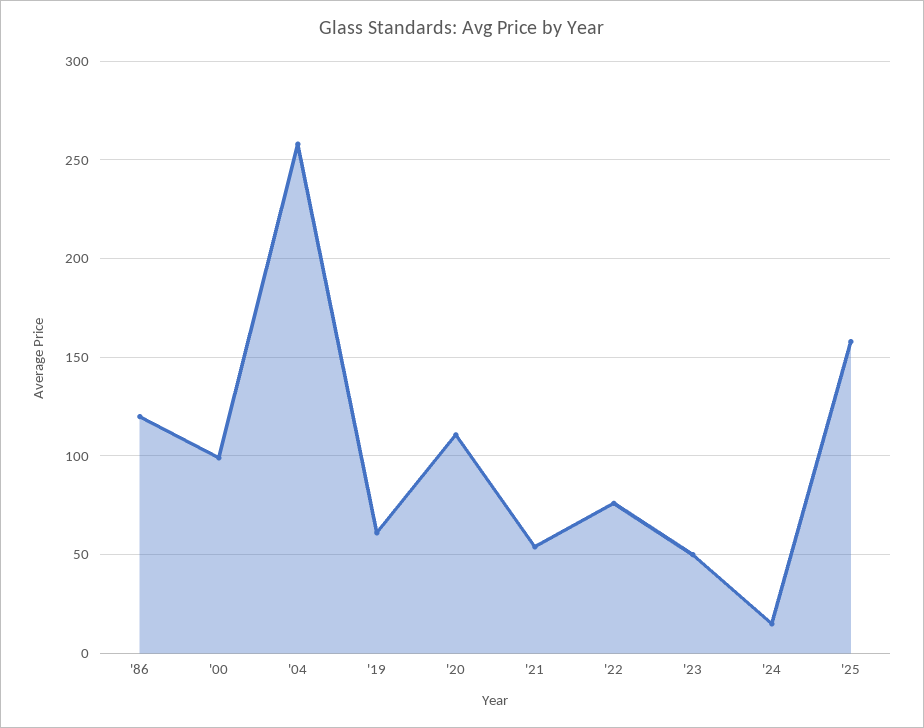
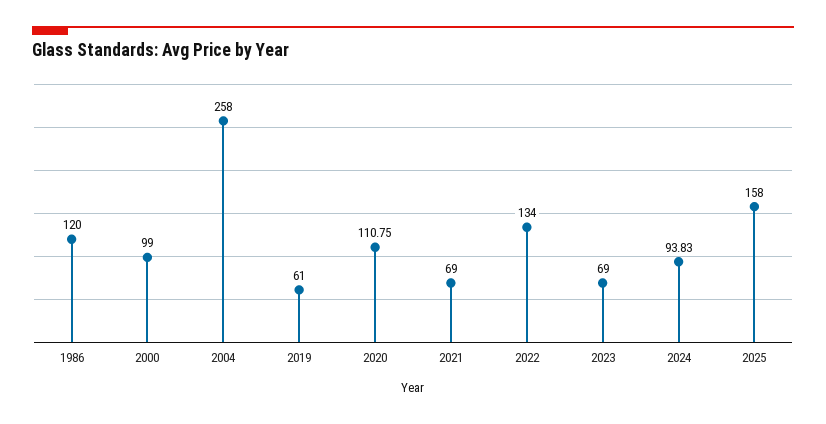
'21: 55 -> 69
'22: 75 -> 134
'23: 50 -> 69
'24: 15 -> 93.83

